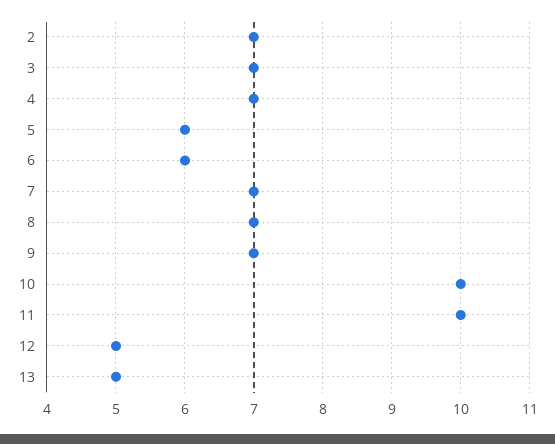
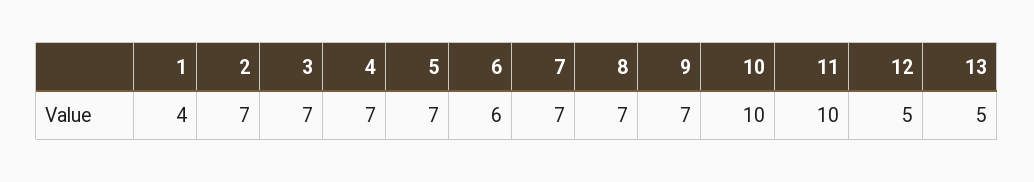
5: 6 -> 7
1: none -> 4

